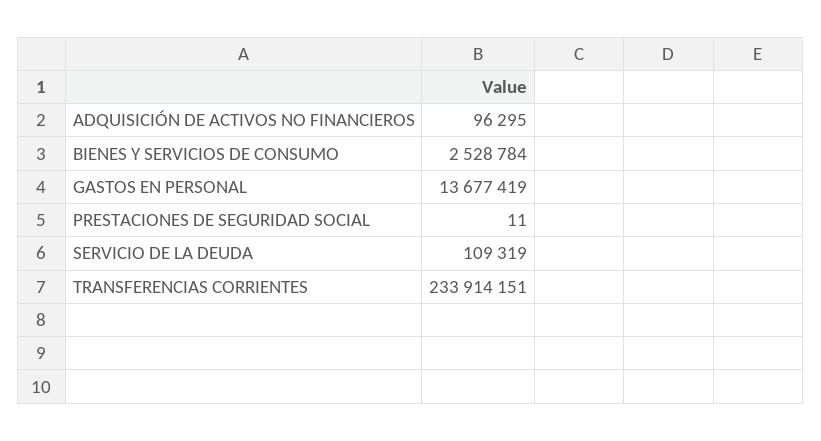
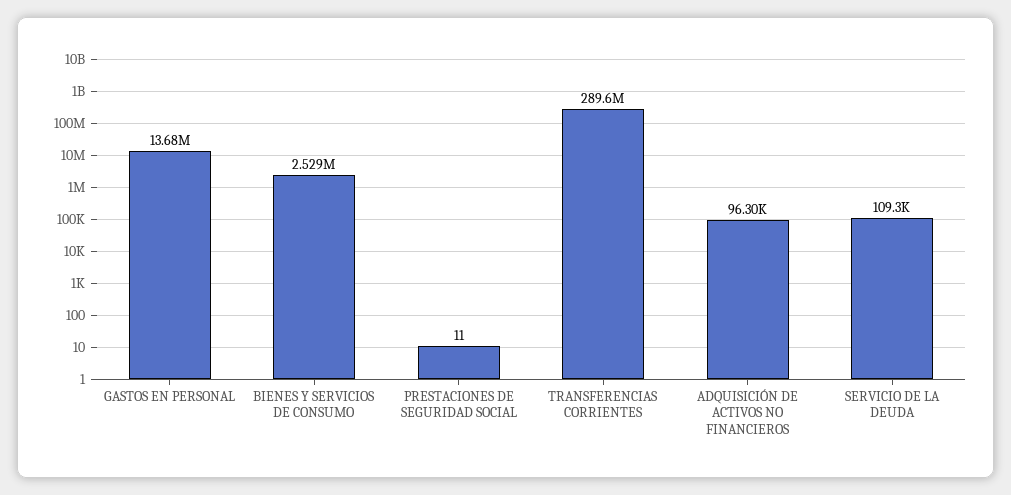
TRANSFERENCIAS CORRIENTES: 233914151 -> 289600000

